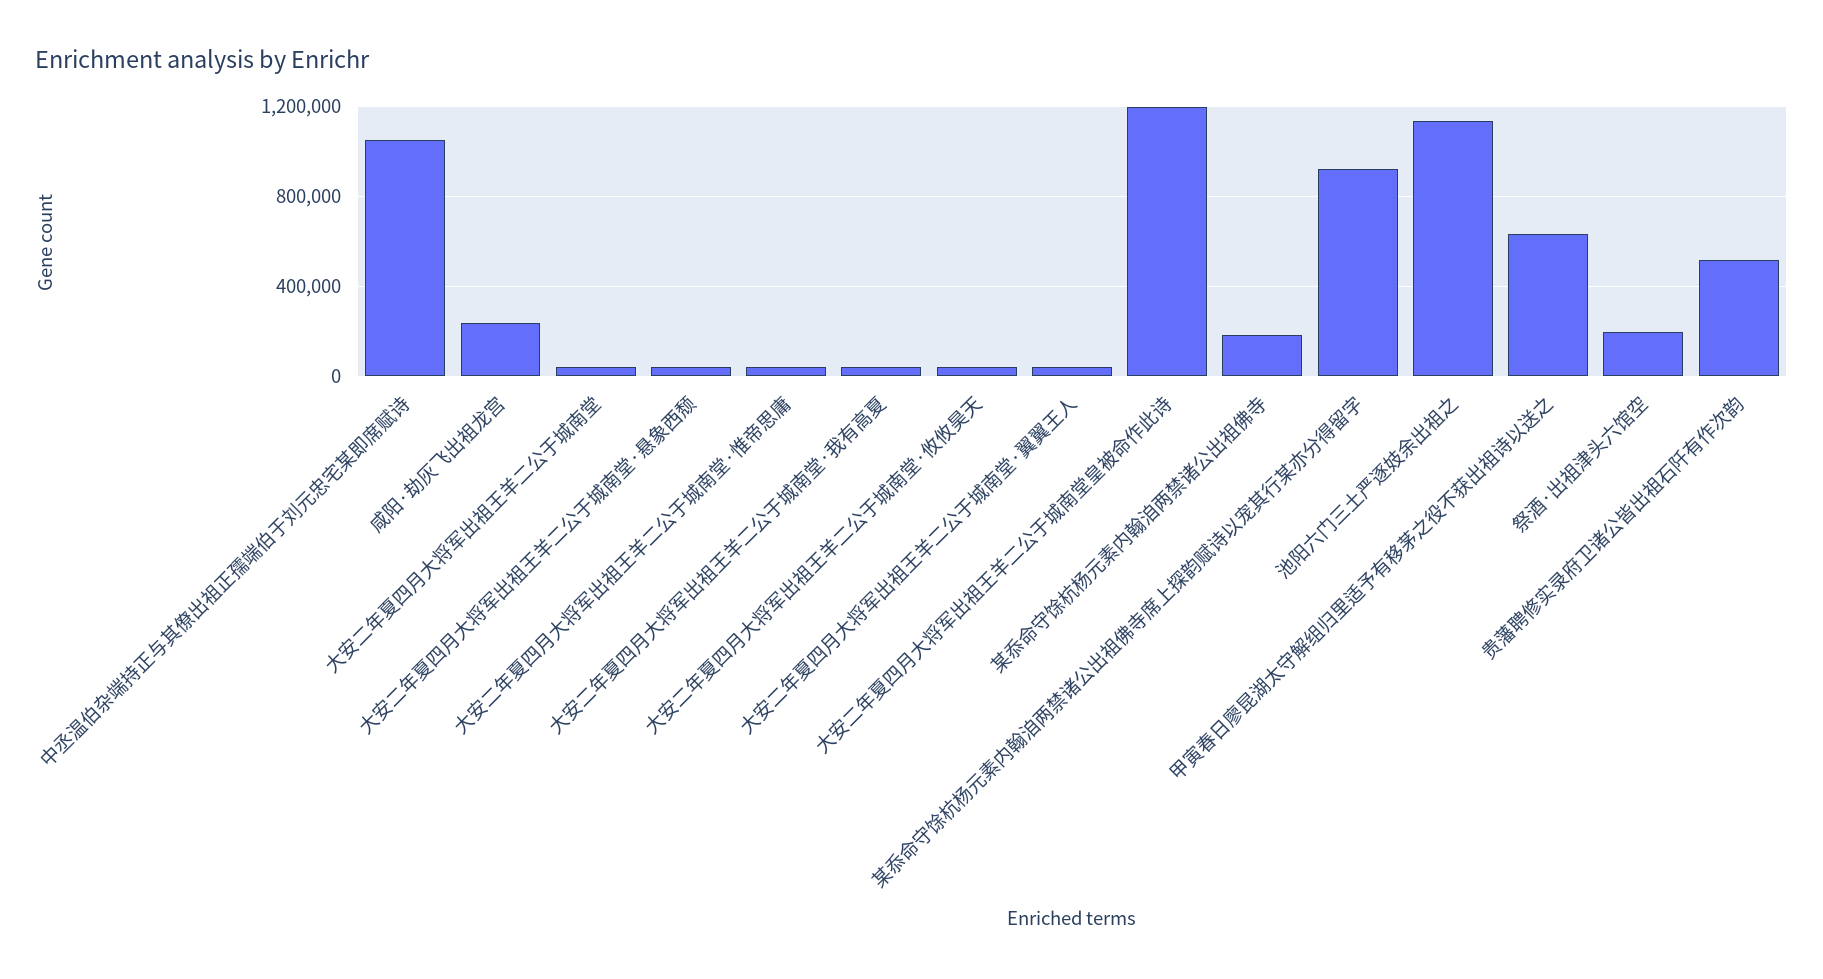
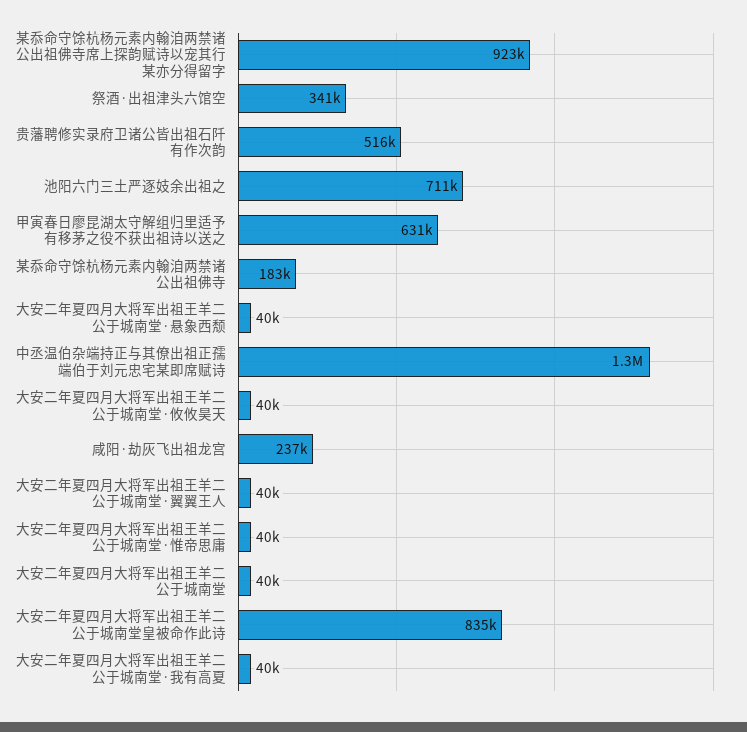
中丞温伯杂端持正与其僚出祖正孺端伯于刘元忠宅某即席赋诗: 1050000 -> 1300000
大安二年夏四月大将军出祖王羊二公于城南堂皇被命作此诗: 1200000 -> 835000
池阳六门三土严逐妓余出祖之: 1150000 -> 711000
祭酒·出祖津头六馆空: 200000 -> 341000

